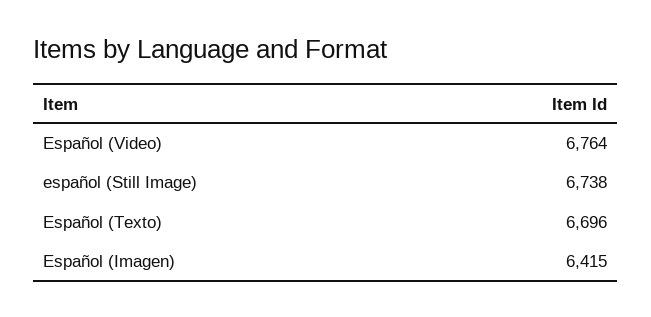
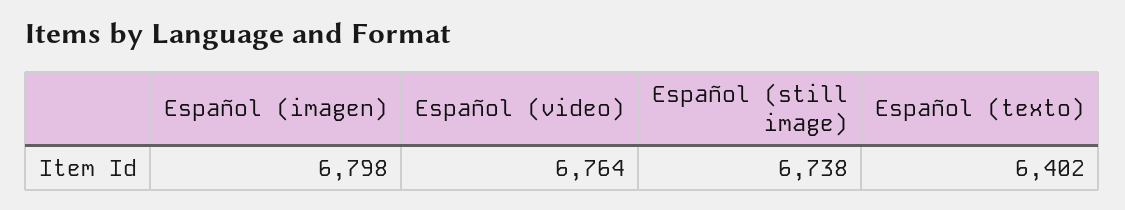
Español (Texto): 6696 -> 6402
Español (Imagen): 6415 -> 6798

